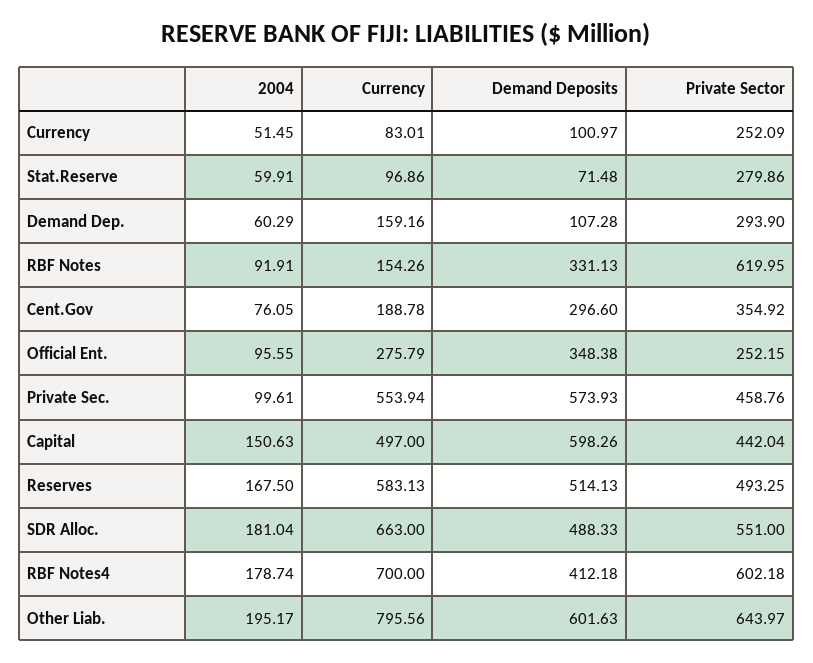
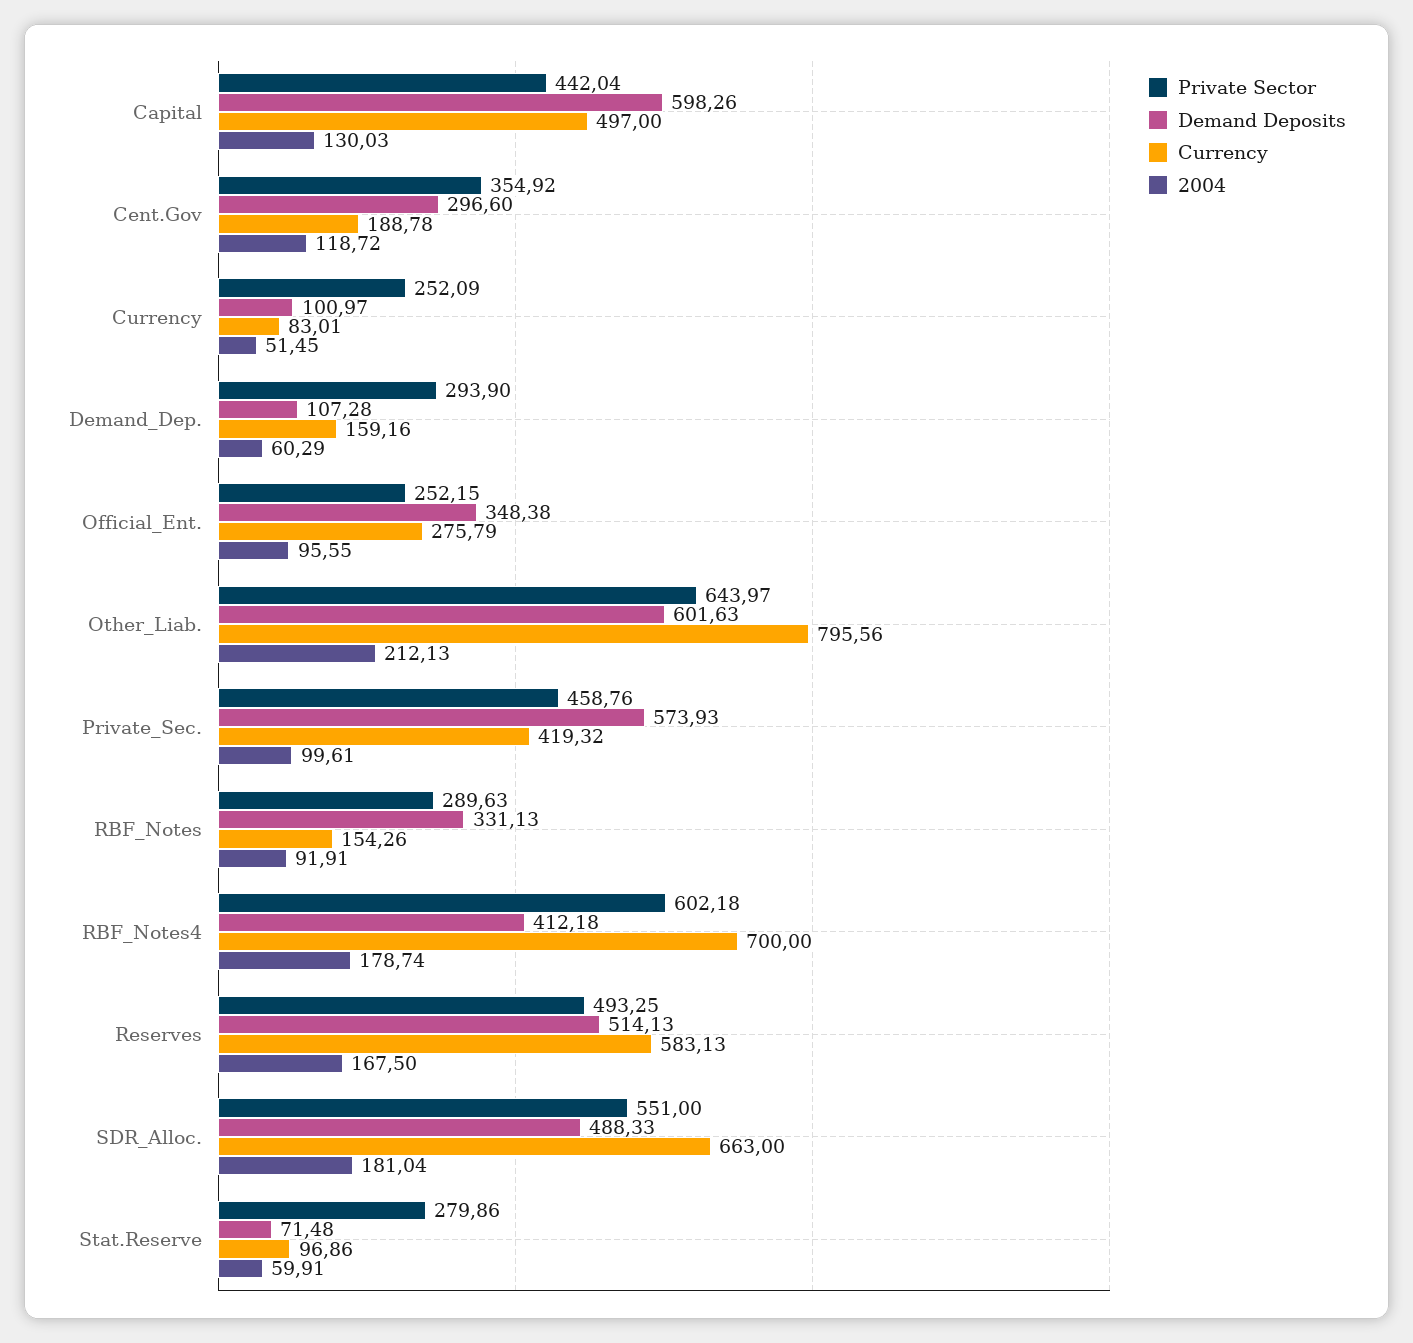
Private Sector, RBF Notes: 619.95 -> 289.63
2004, Cent.Gov: 76.05 -> 118.72
Currency, Private Sec.: 553.94 -> 419.32
2004, Capital: 150.63 -> 130.03
2004, Other Liab.: 195.17 -> 212.13

